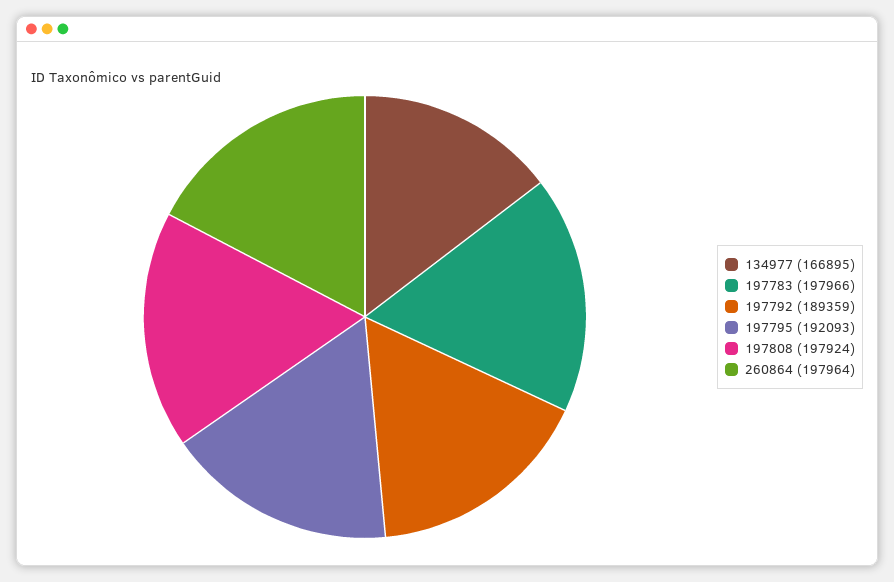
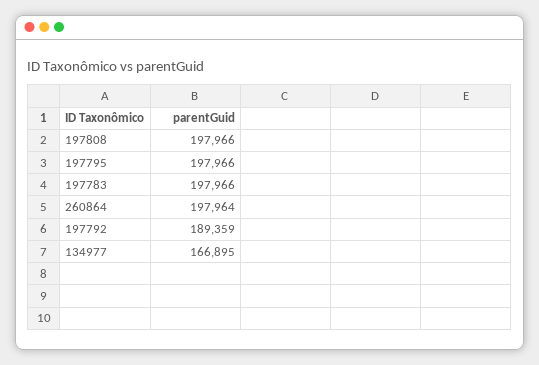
197795: 192093 -> 197966
197808: 197924 -> 197966

